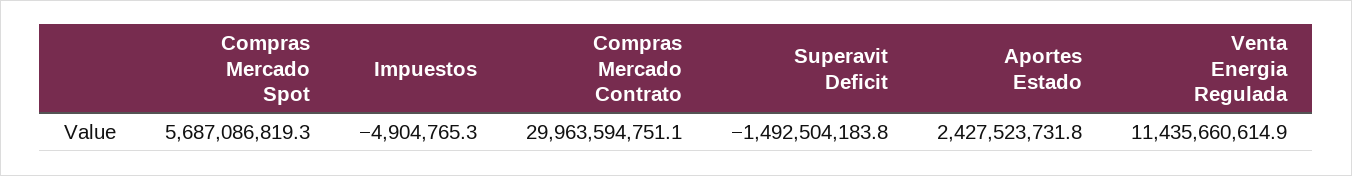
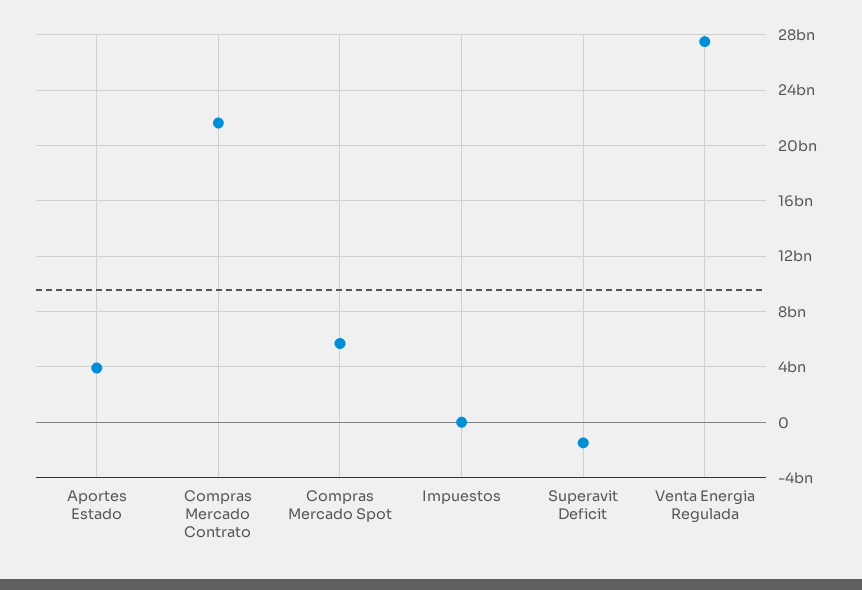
Compras Mercado Contrato: 29963594751.1 -> 21500000000
Aportes Estado: 2427523731.8 -> 4000000000
Venta Energia Regulada: 11435660614.9 -> 27500000000

